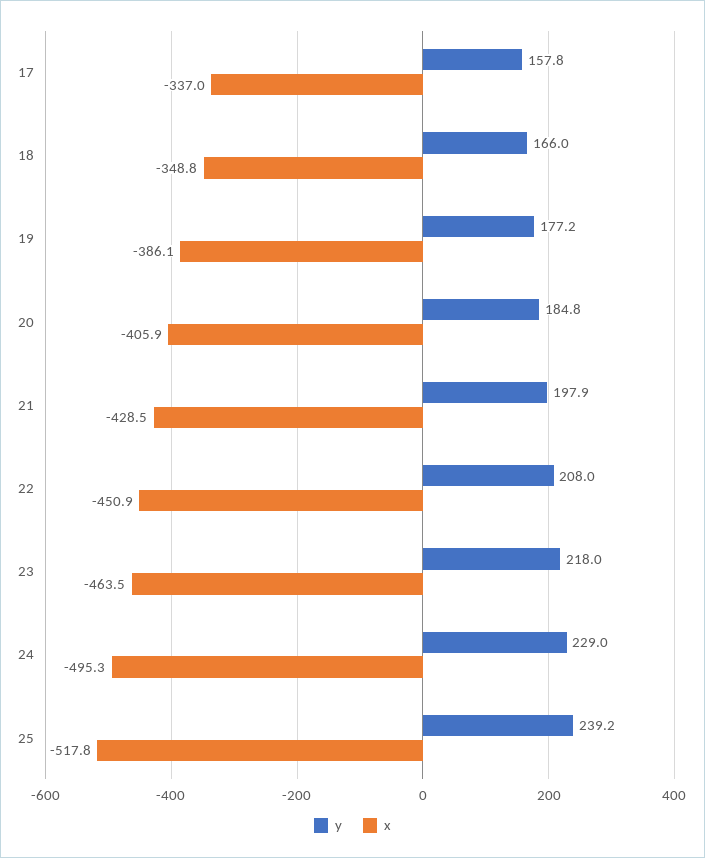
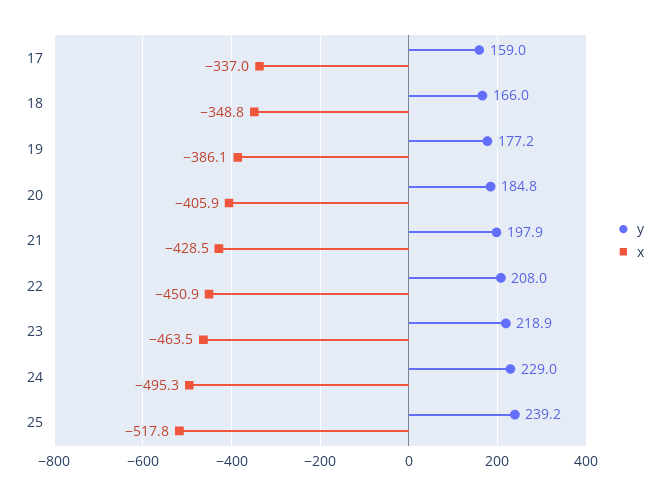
y, 17: 157.8 -> 159
y, 23: 218 -> 218.9

